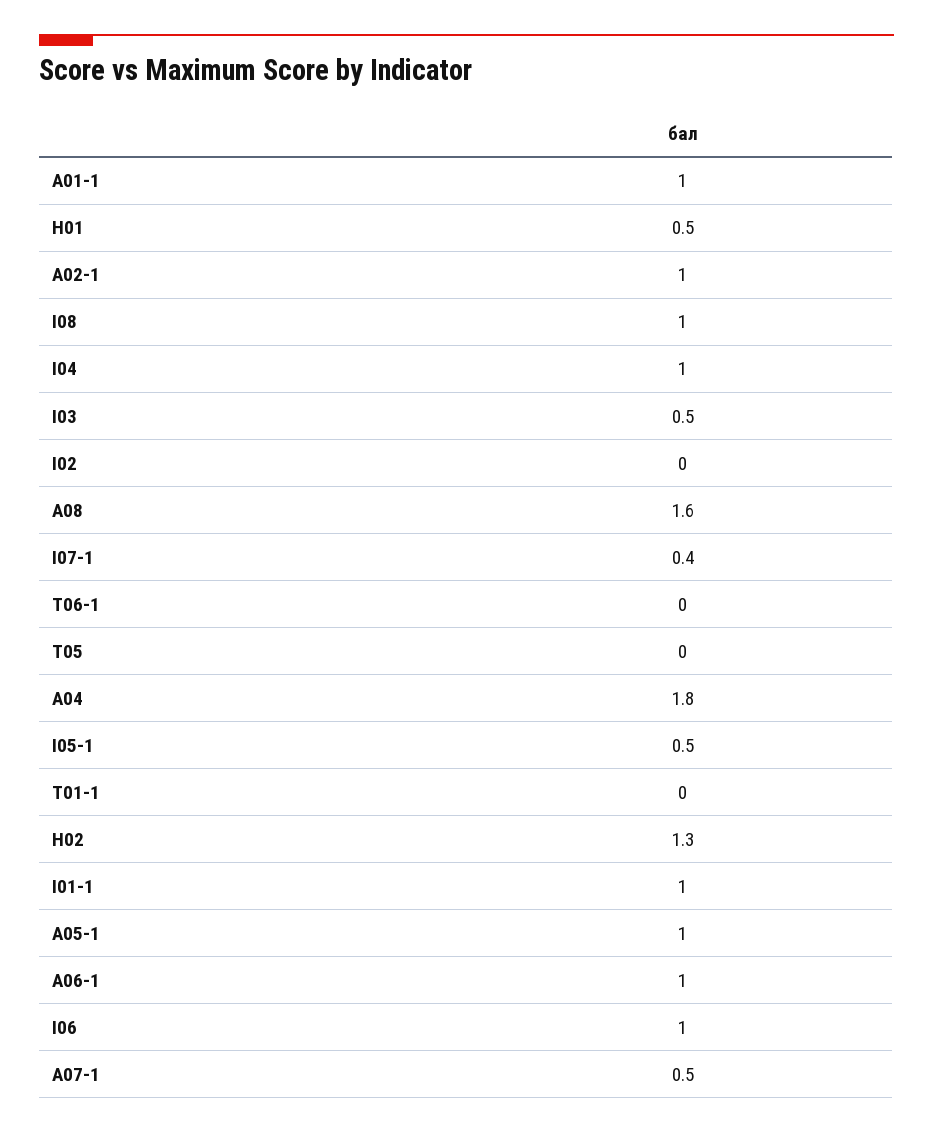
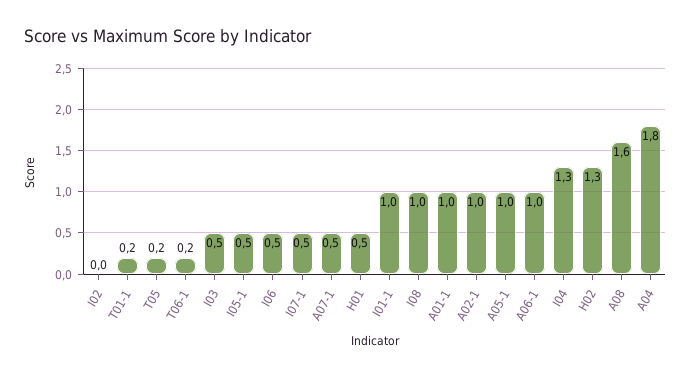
І04: 1 -> 1.3
I07-1: 0.4 -> 0.5
T06-1: 0 -> 0.2
T05: 0 -> 0.2
T01-1: 0 -> 0.2
I06: 1 -> 0.5

